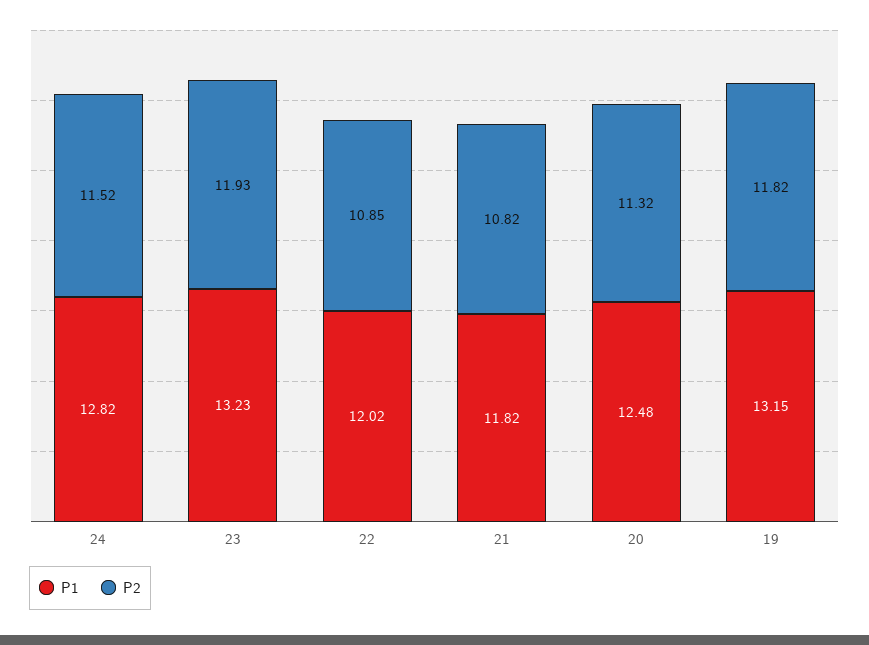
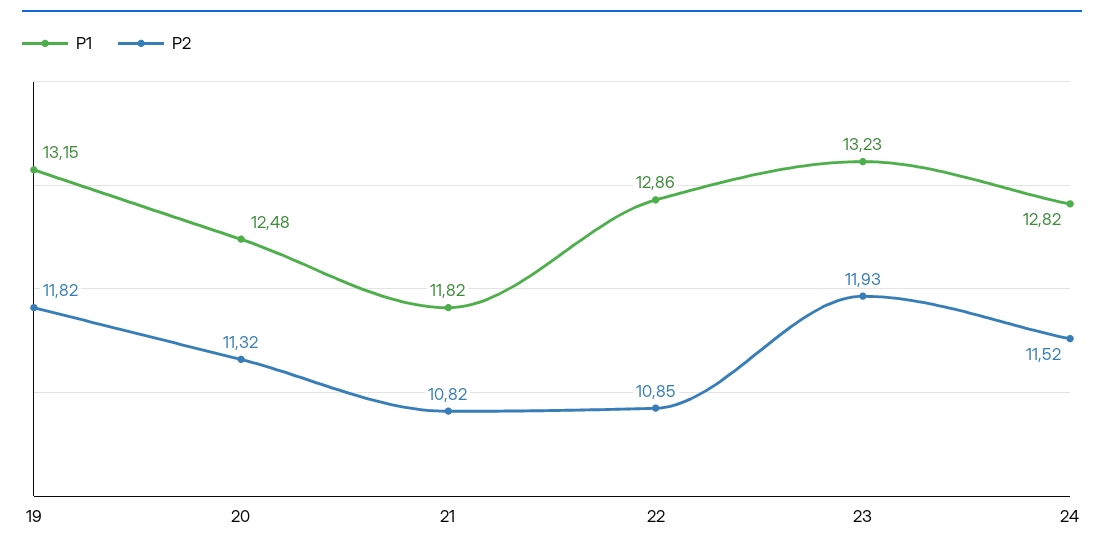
P1, 22: 12.02 -> 12.86

